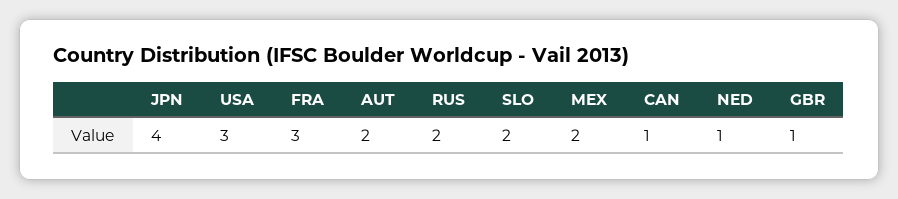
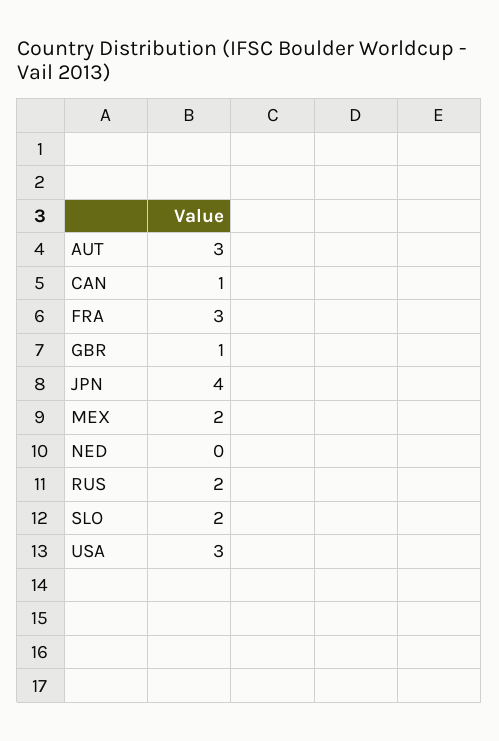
AUT: 2 -> 3
NED: 1 -> 0

